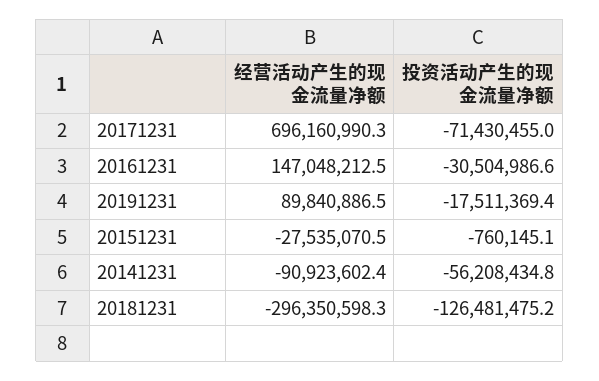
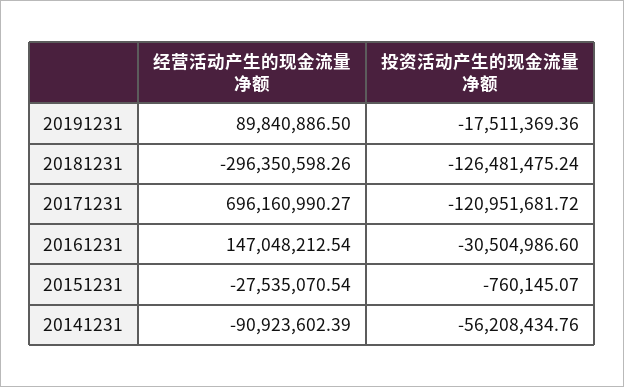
投资活动产生的现金流量净额, 20171231: -71430455 -> -120951681.72

